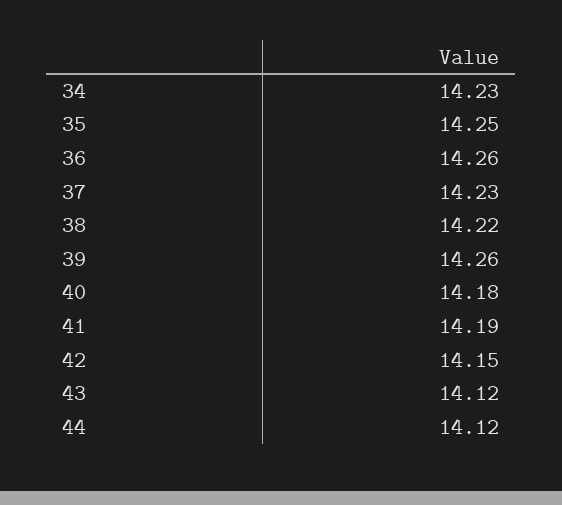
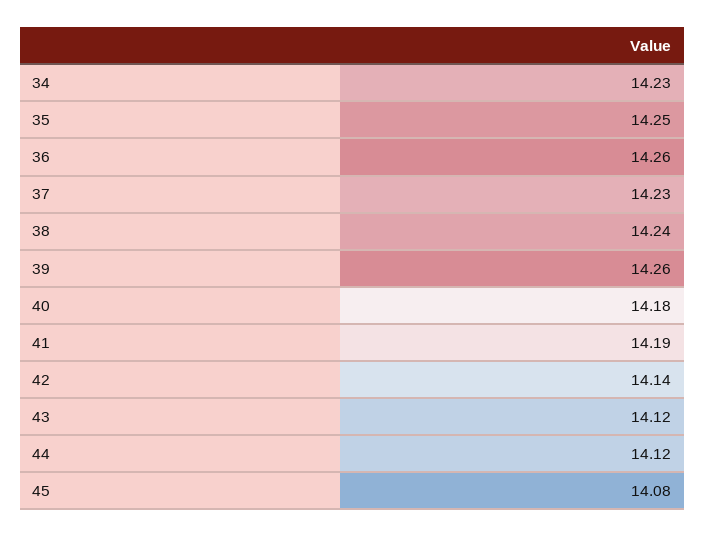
38: 14.22 -> 14.24
42: 14.15 -> 14.14
45: none -> 14.08

